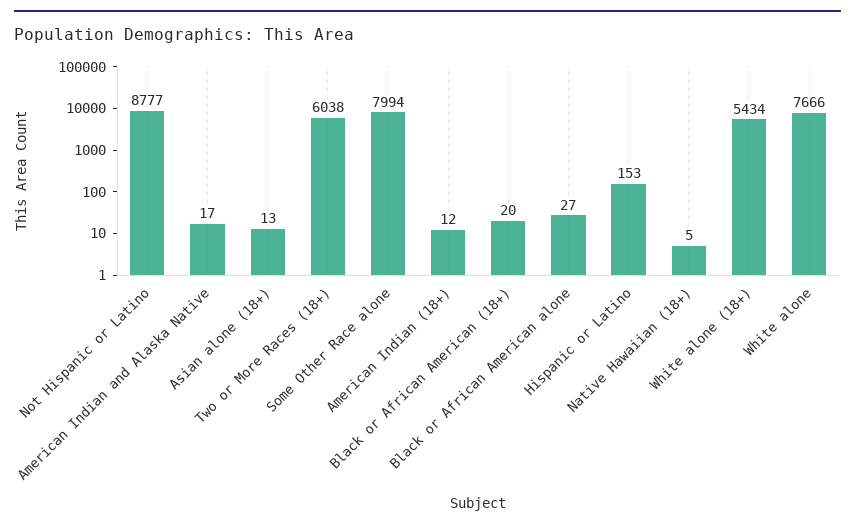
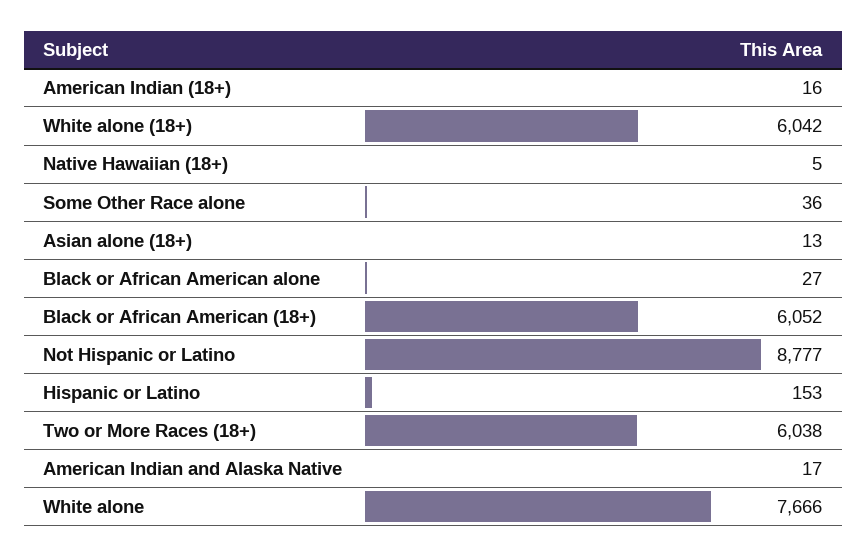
Some Other Race alone: 7994 -> 36
American Indian (18+): 12 -> 16
Black or African American (18+): 20 -> 6052
White alone (18+): 5434 -> 6042

